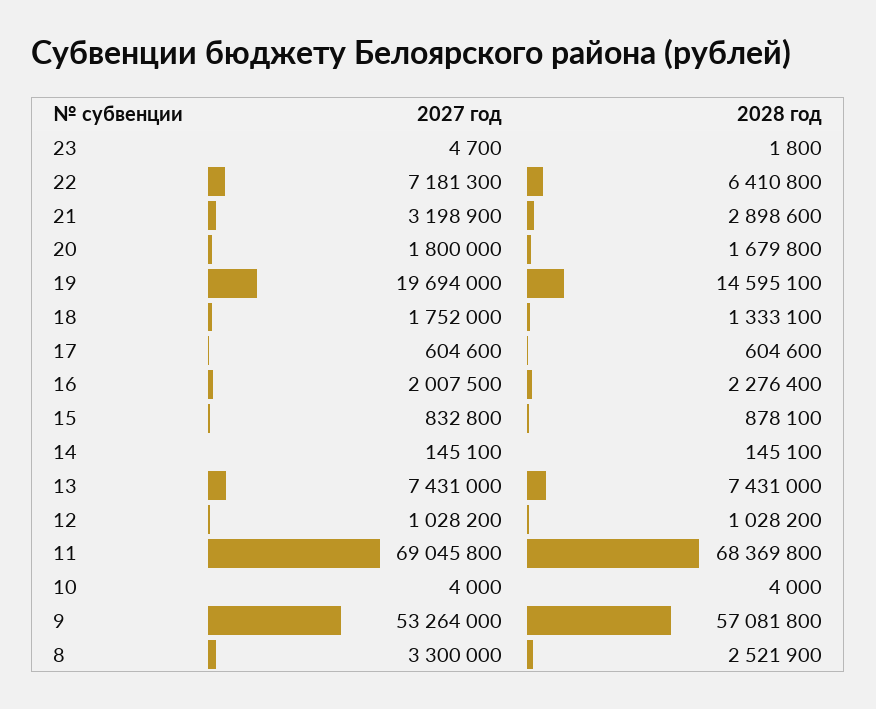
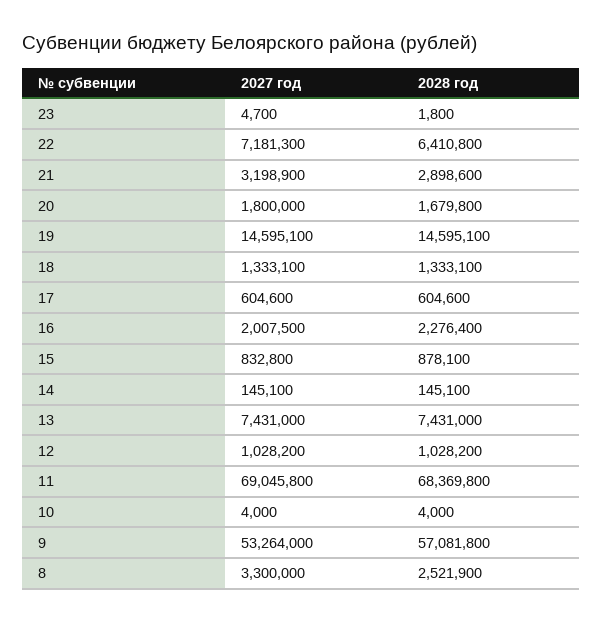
2027 год, 19: 19694000 -> 14595100
2027 год, 18: 1752000 -> 1333100

